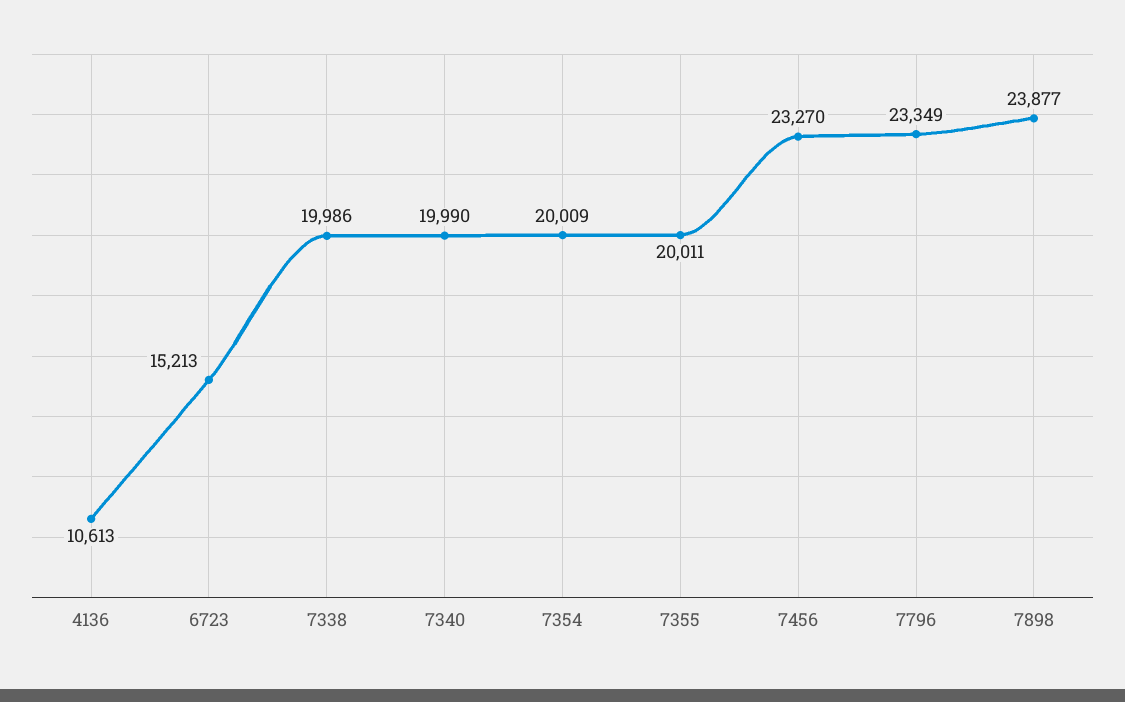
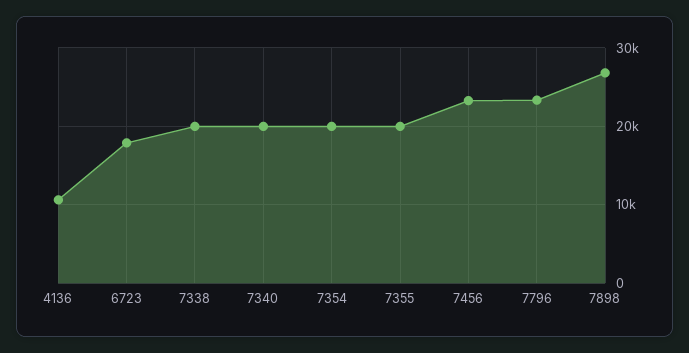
6723: 15213 -> 18000
7898: 23877 -> 27000

